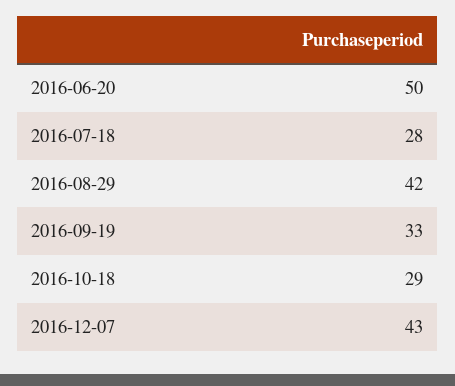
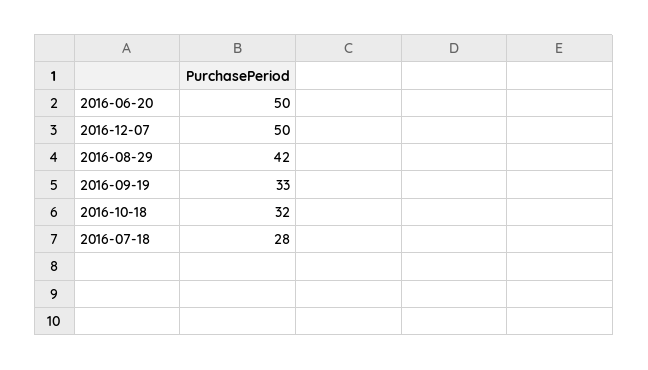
2016-10-18: 29 -> 32
2016-12-07: 43 -> 50

